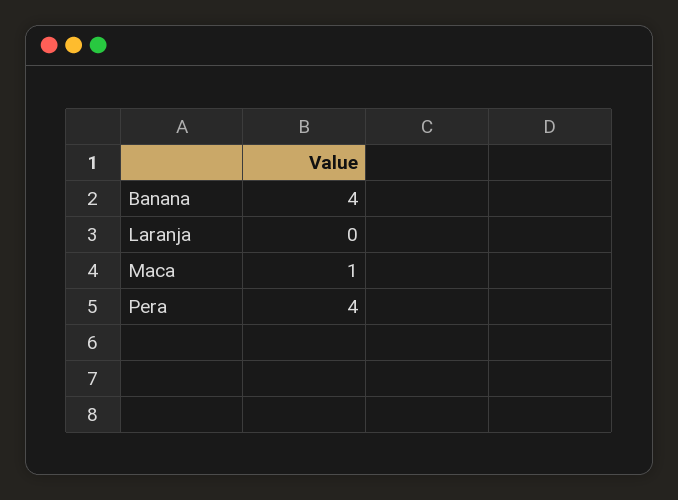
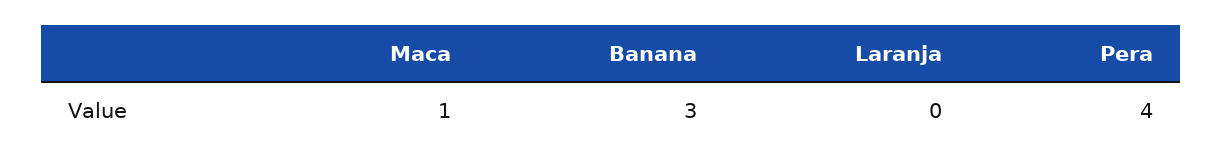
Banana: 4 -> 3

